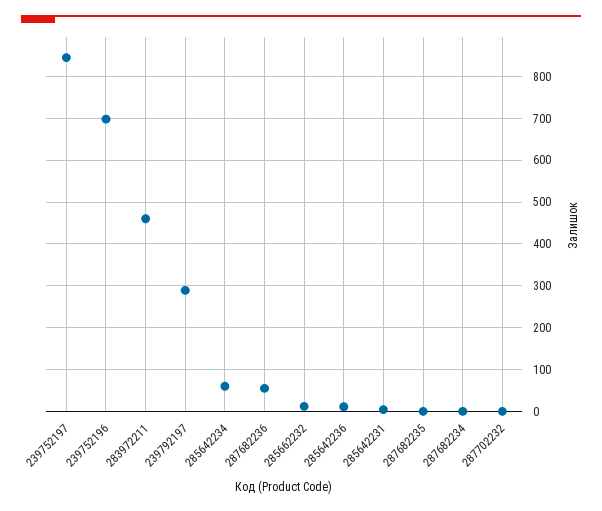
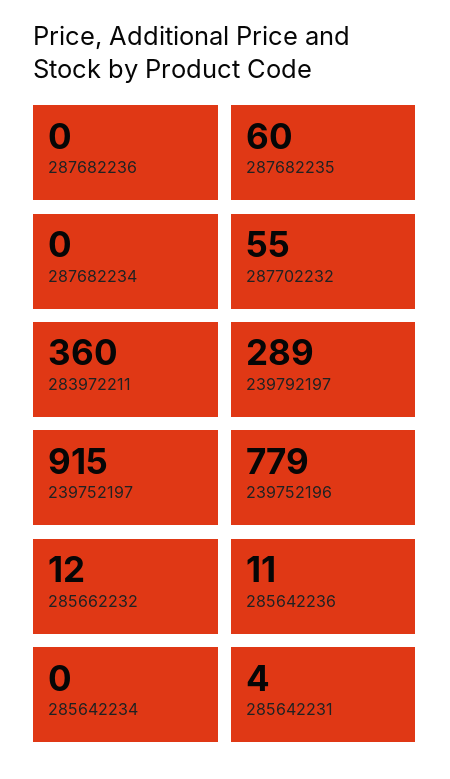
239752197: 840 -> 915
239752196: 700 -> 779
283972211: 460 -> 360
285642234: 60 -> 0
287682236: 60 -> 0
287682235: 0 -> 60
287702232: 0 -> 55

